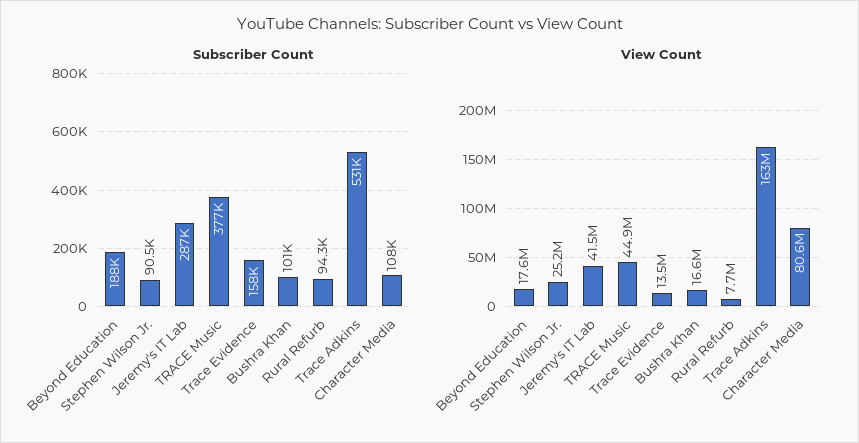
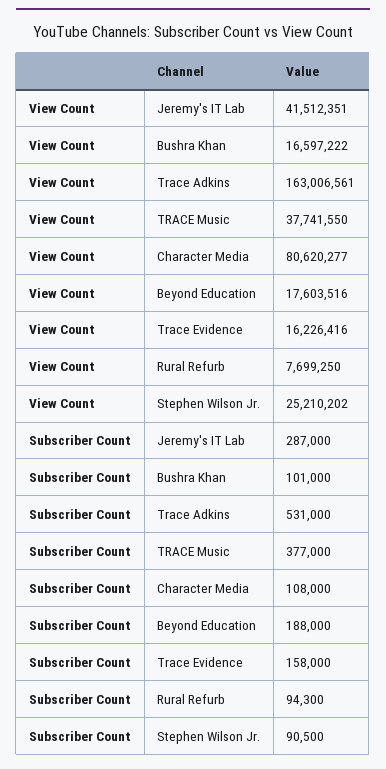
View Count, TRACE Music: 44900000 -> 37741550
View Count, Trace Evidence: 13500000 -> 16226416

